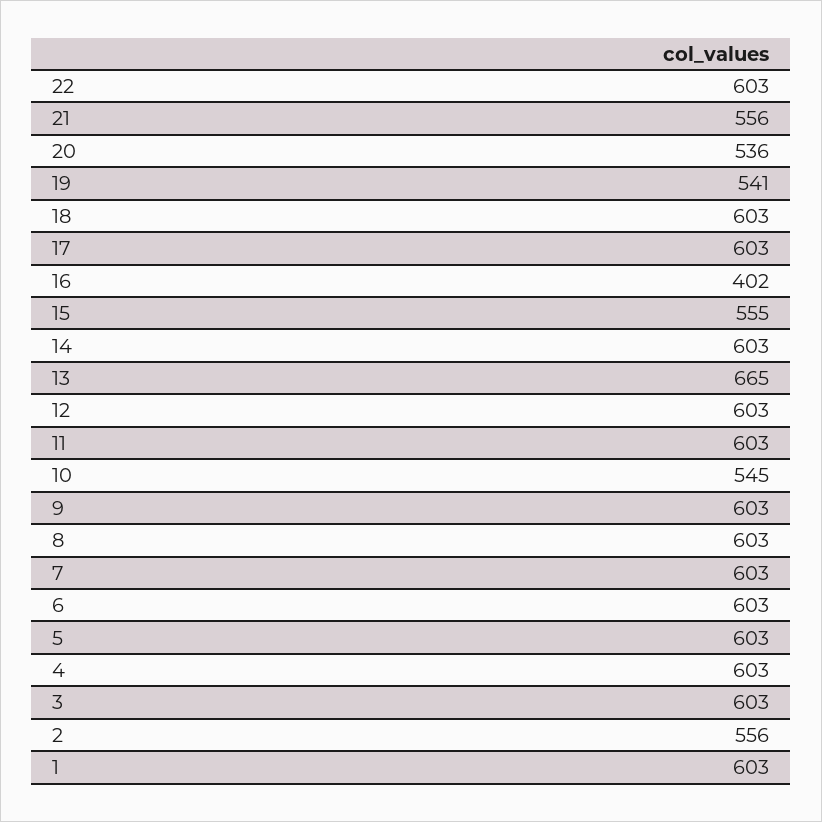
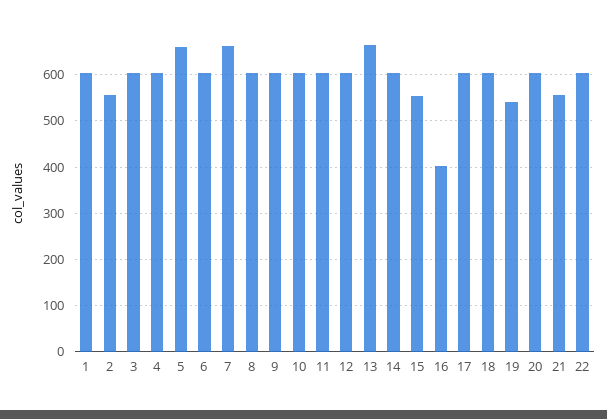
20: 536 -> 600
10: 545 -> 600
7: 603 -> 660
5: 603 -> 660

